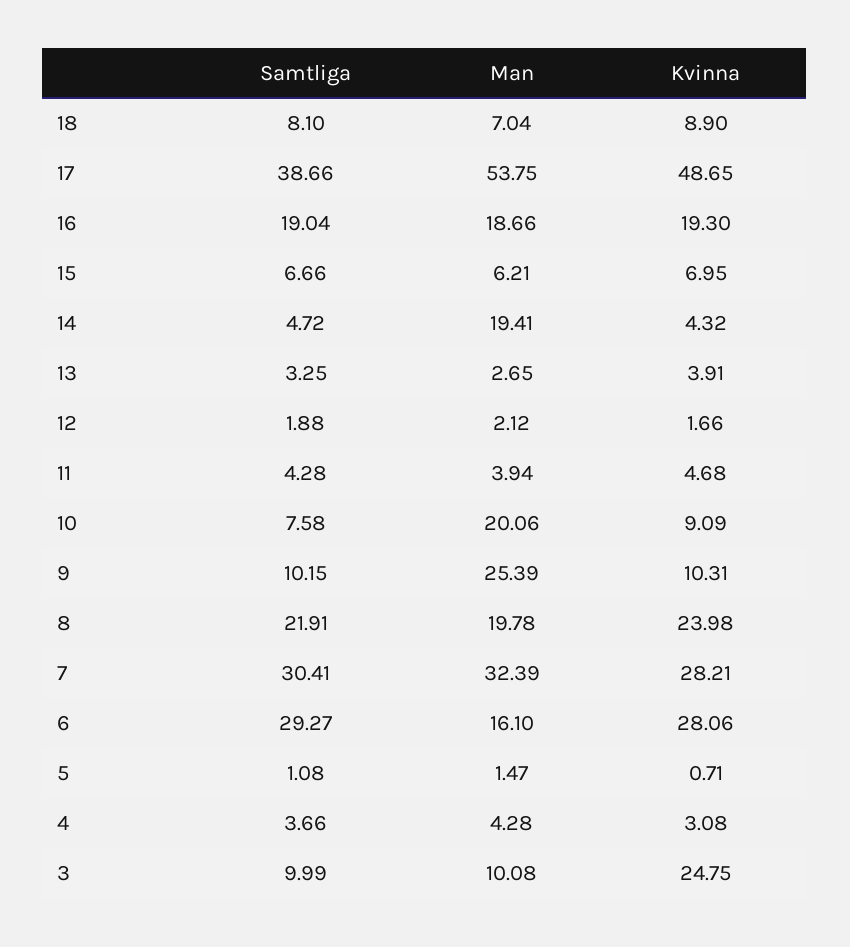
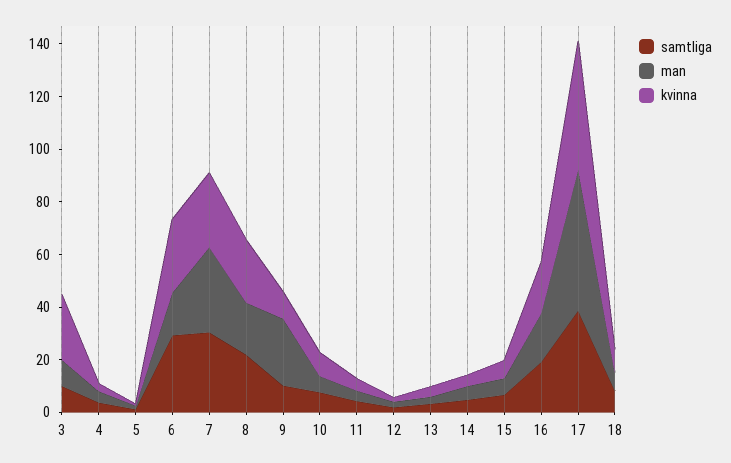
Man, 14: 19.41 -> 5
Man, 10: 20.06 -> 5

